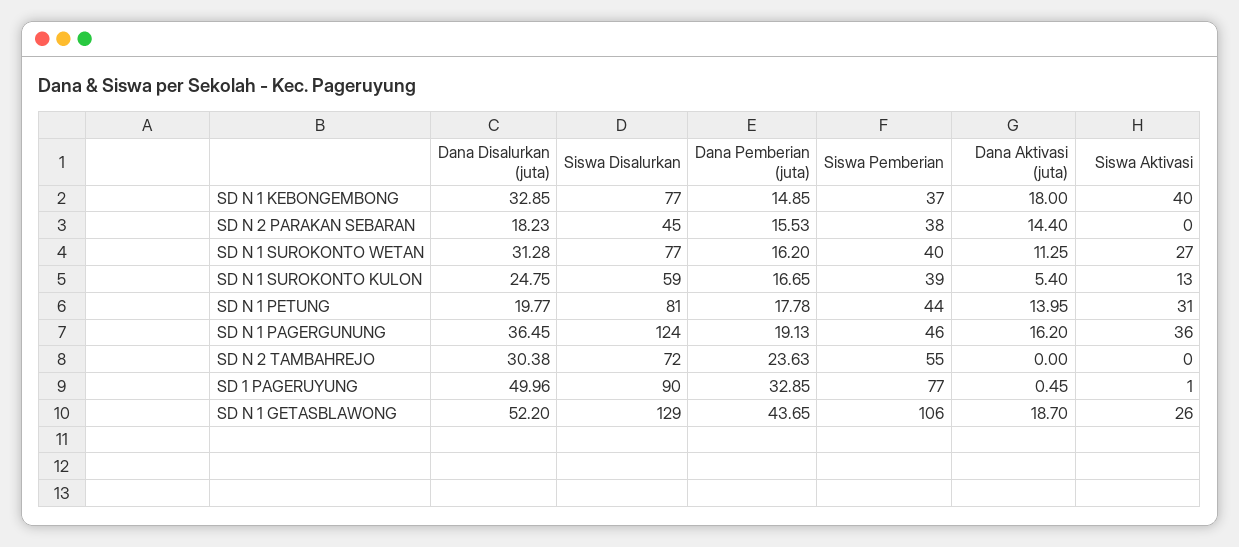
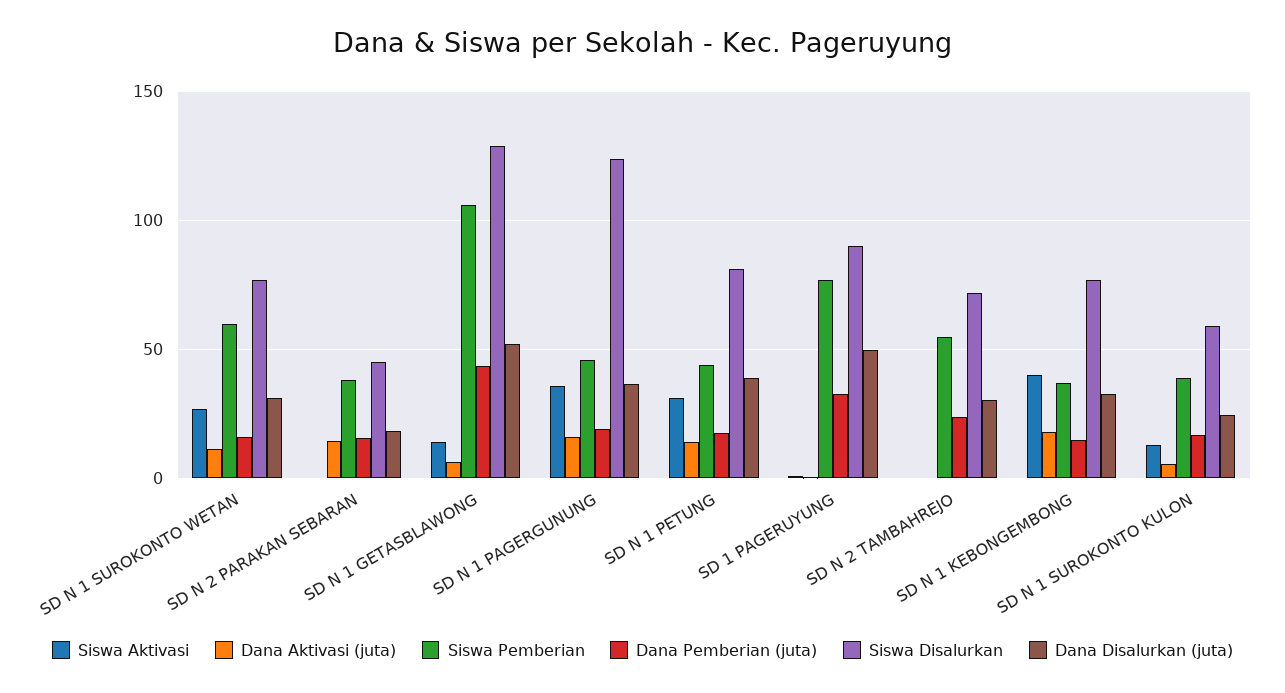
Siswa Pemberian, SD N 1 SUROKONTO WETAN: 40 -> 60
Dana Disalurkan (juta), SD N 1 PETUNG: 19.77 -> 40
Dana Aktivasi (juta), SD N 1 GETASBLAWONG: 18.7 -> 5
Siswa Aktivasi, SD N 1 GETASBLAWONG: 26 -> 15

